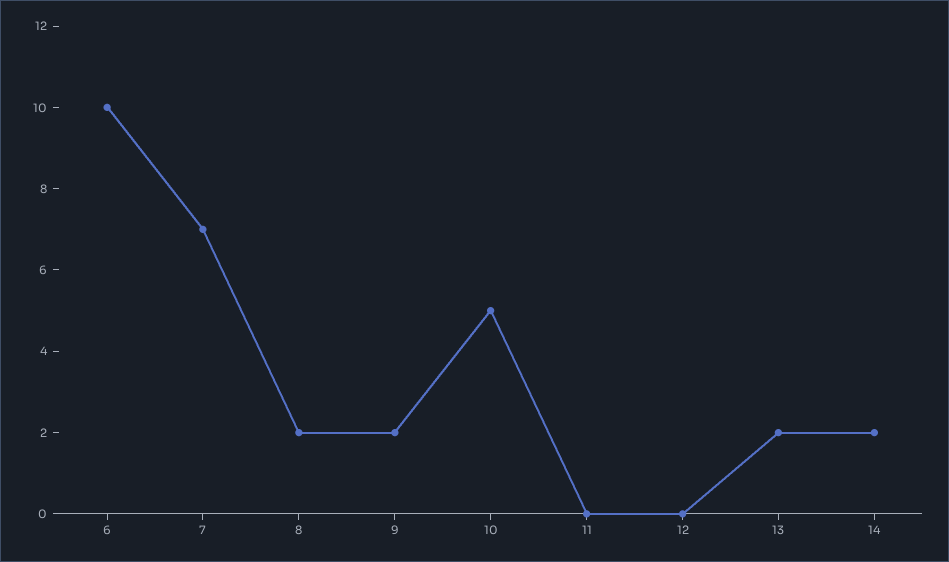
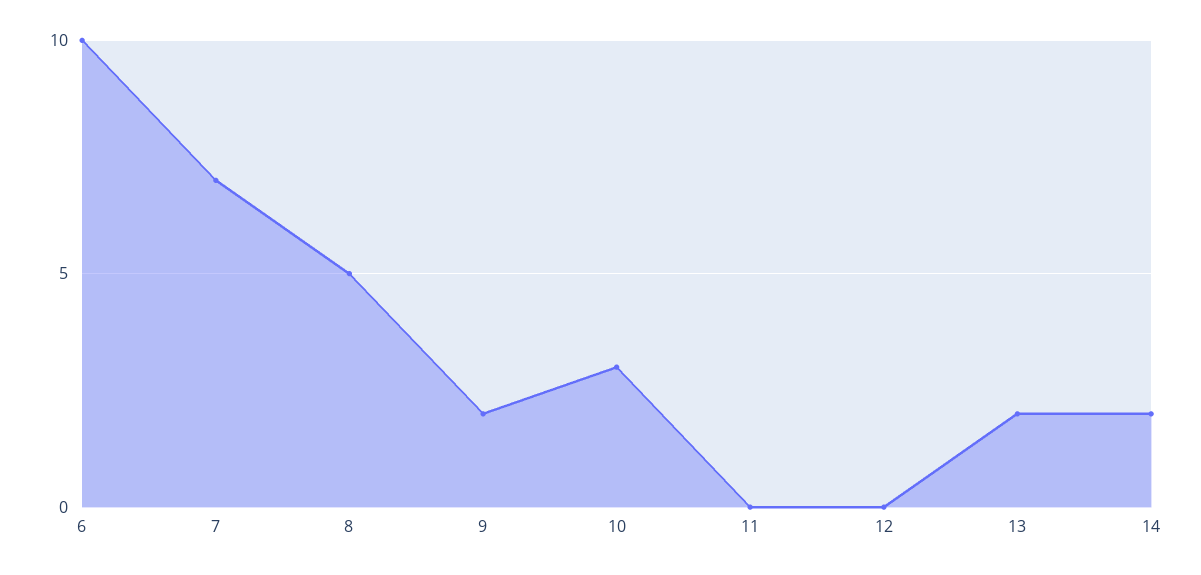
8: 2 -> 5
10: 5 -> 3

